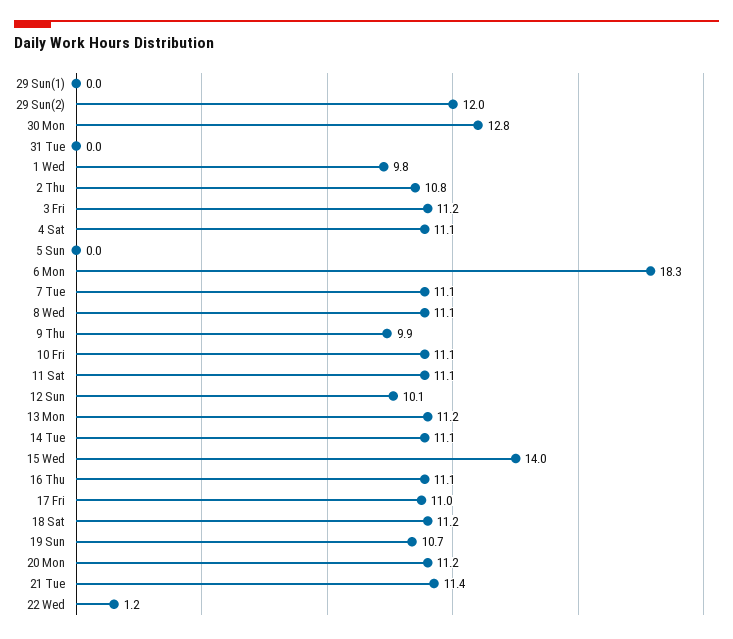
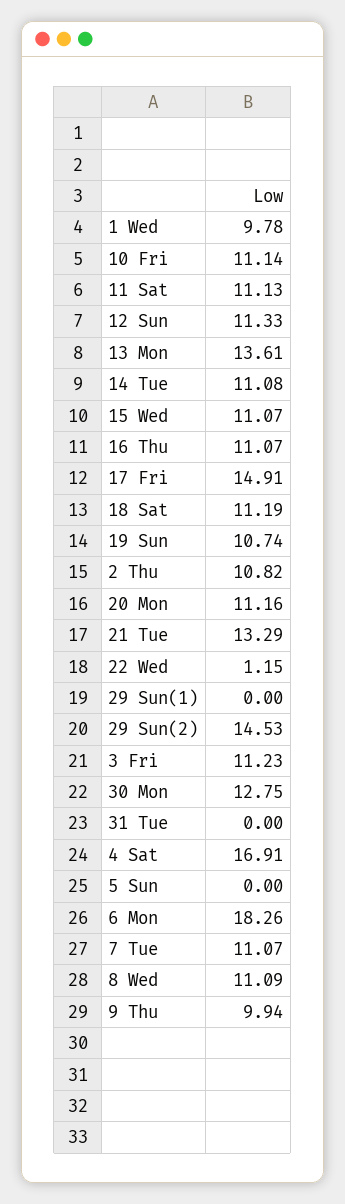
29 Sun(2): 12 -> 14.53
4 Sat: 11.1 -> 16.91
12 Sun: 10.1 -> 11.33
13 Mon: 11.2 -> 13.61
15 Wed: 14 -> 11.07
17 Fri: 11 -> 14.91
21 Tue: 11.4 -> 13.29

